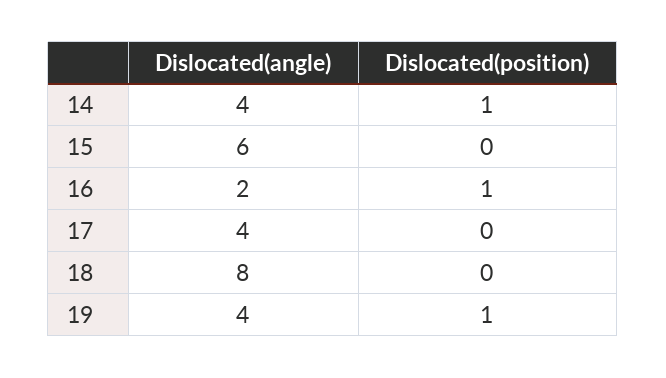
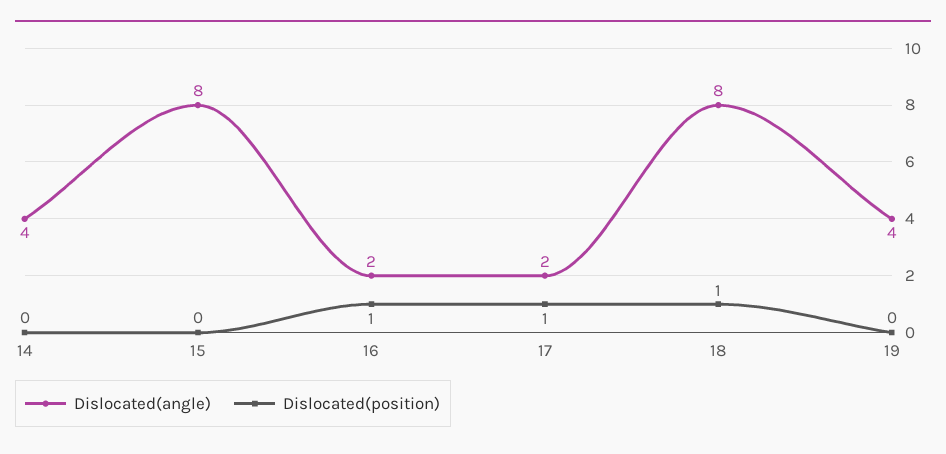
Dislocated(position), 14: 1 -> 0
Dislocated(angle), 15: 6 -> 8
Dislocated(angle), 17: 4 -> 2
Dislocated(position), 17: 0 -> 1
Dislocated(position), 18: 0 -> 1
Dislocated(position), 19: 1 -> 0

